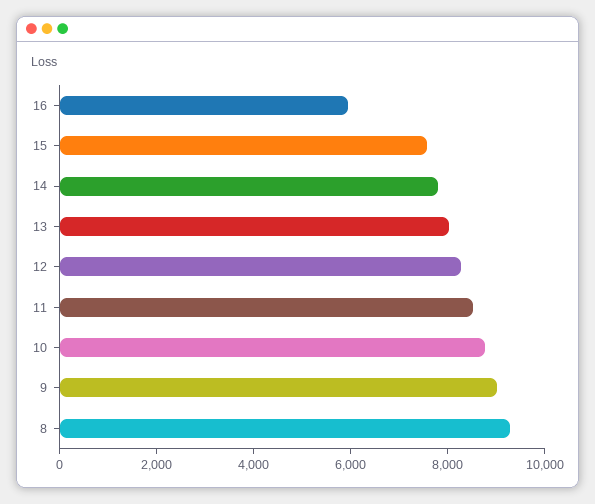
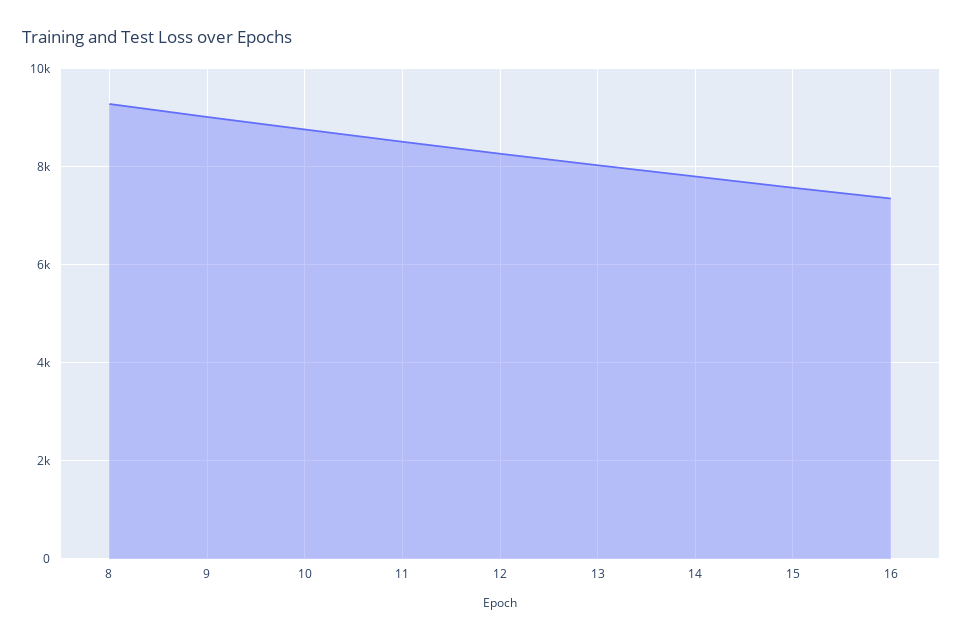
16: 6000 -> 7400

